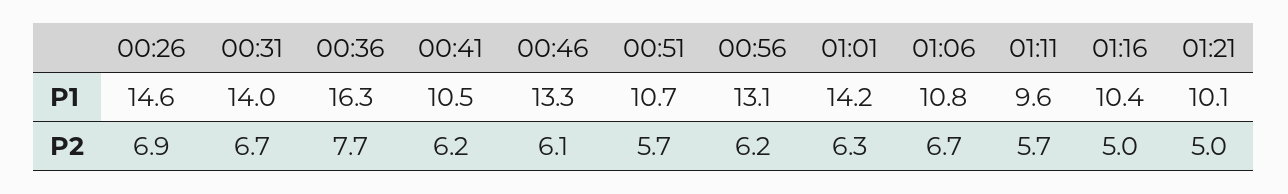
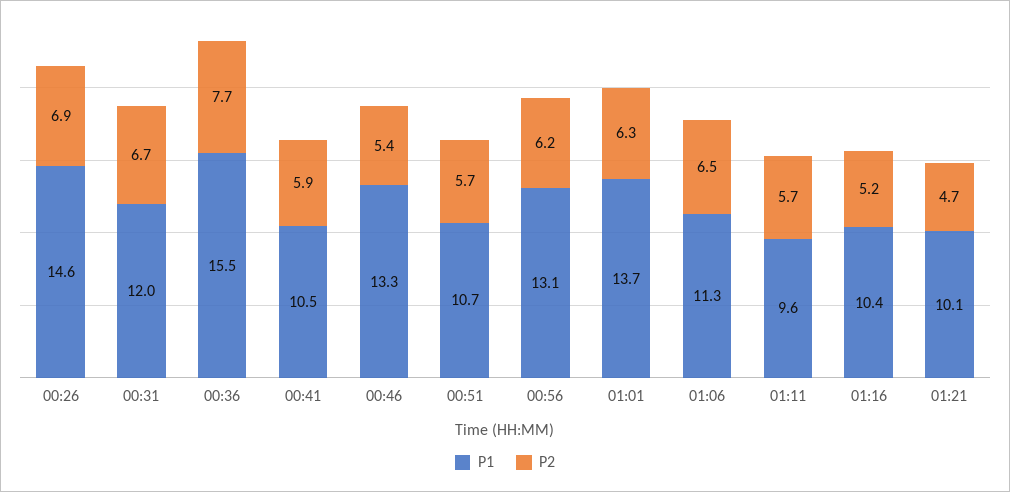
P1, 00:31: 14 -> 12
P1, 00:36: 16.3 -> 15.5
P1, 01:01: 14.2 -> 13.7
P1, 01:06: 10.8 -> 11.3
P2, 00:41: 6.2 -> 5.9
P2, 00:46: 6.1 -> 5.4
P2, 01:06: 6.7 -> 6.5
P2, 01:16: 5 -> 5.2
P2, 01:21: 5 -> 4.7

